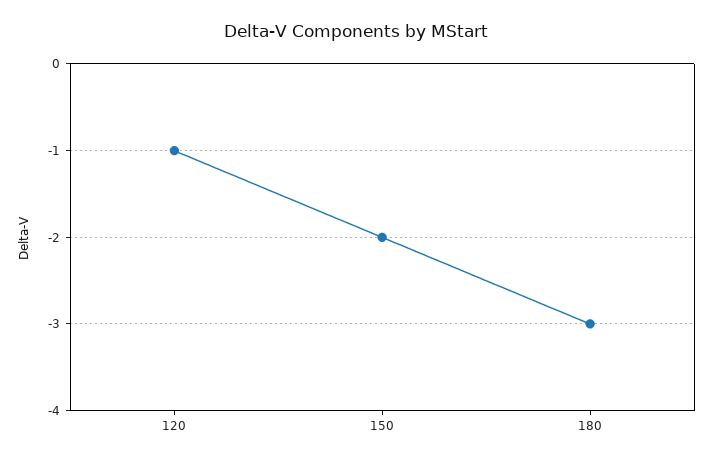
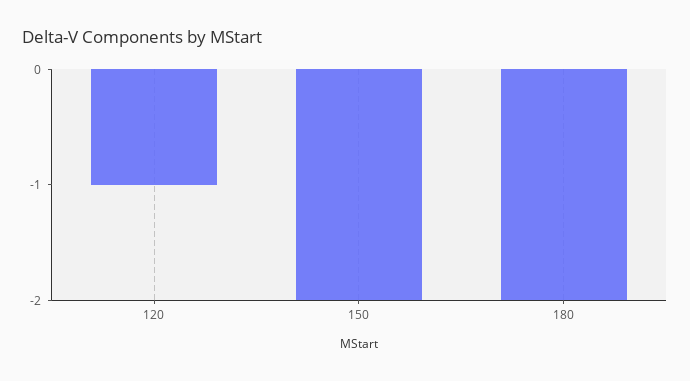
180: -3 -> -2

